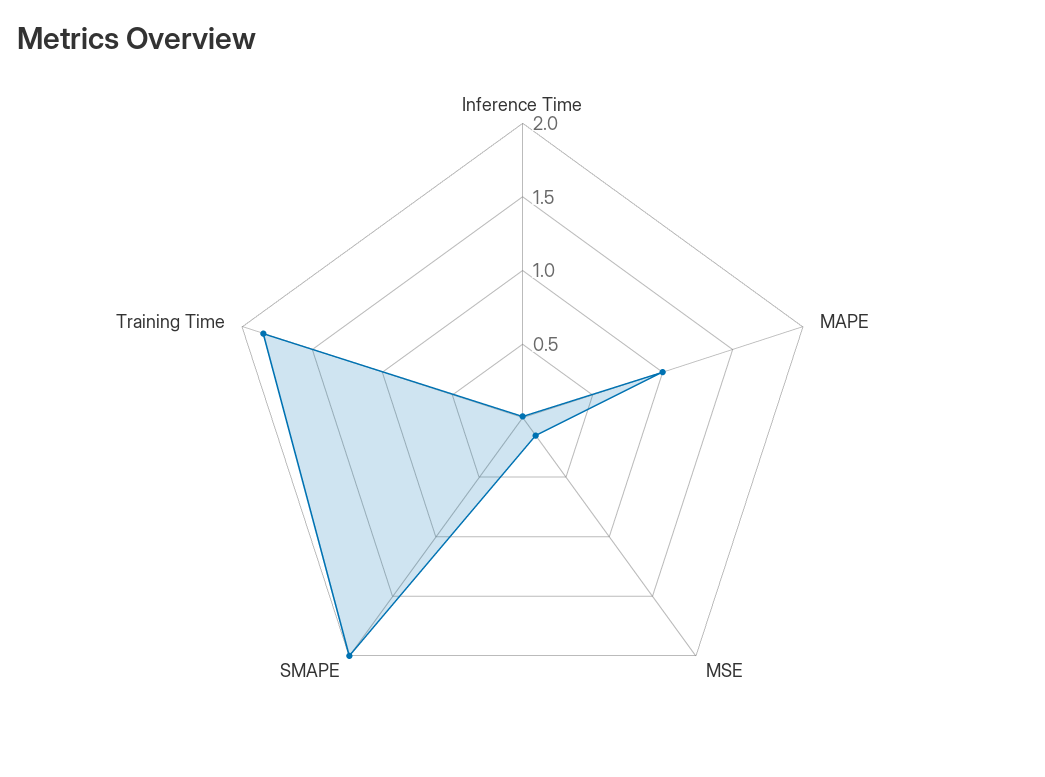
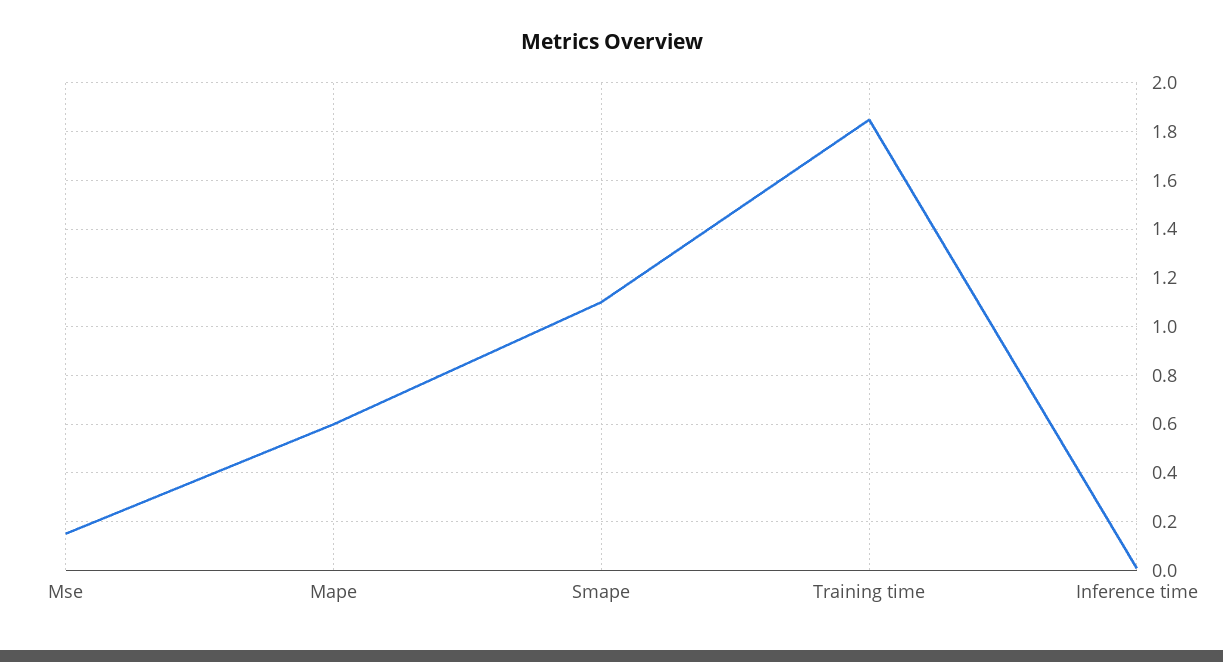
MAPE: 1 -> 0.6
SMAPE: 2 -> 1.1

